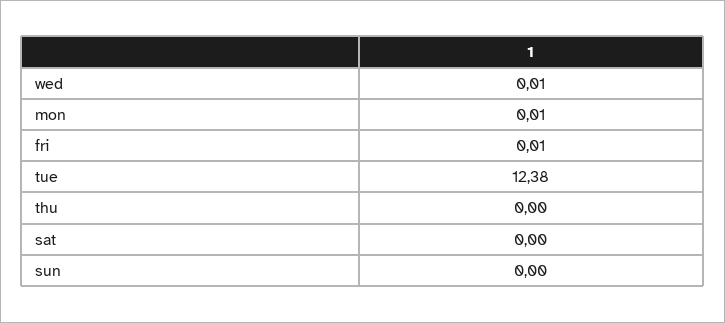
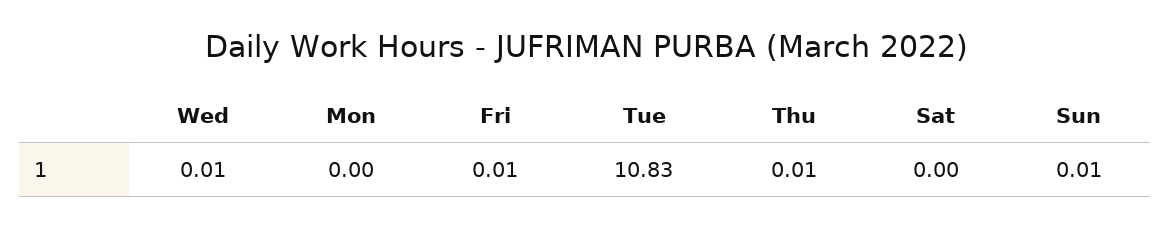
mon: 0.01 -> 0
tue: 12.38 -> 10.83
thu: 0 -> 0.01
sun: 0 -> 0.01

